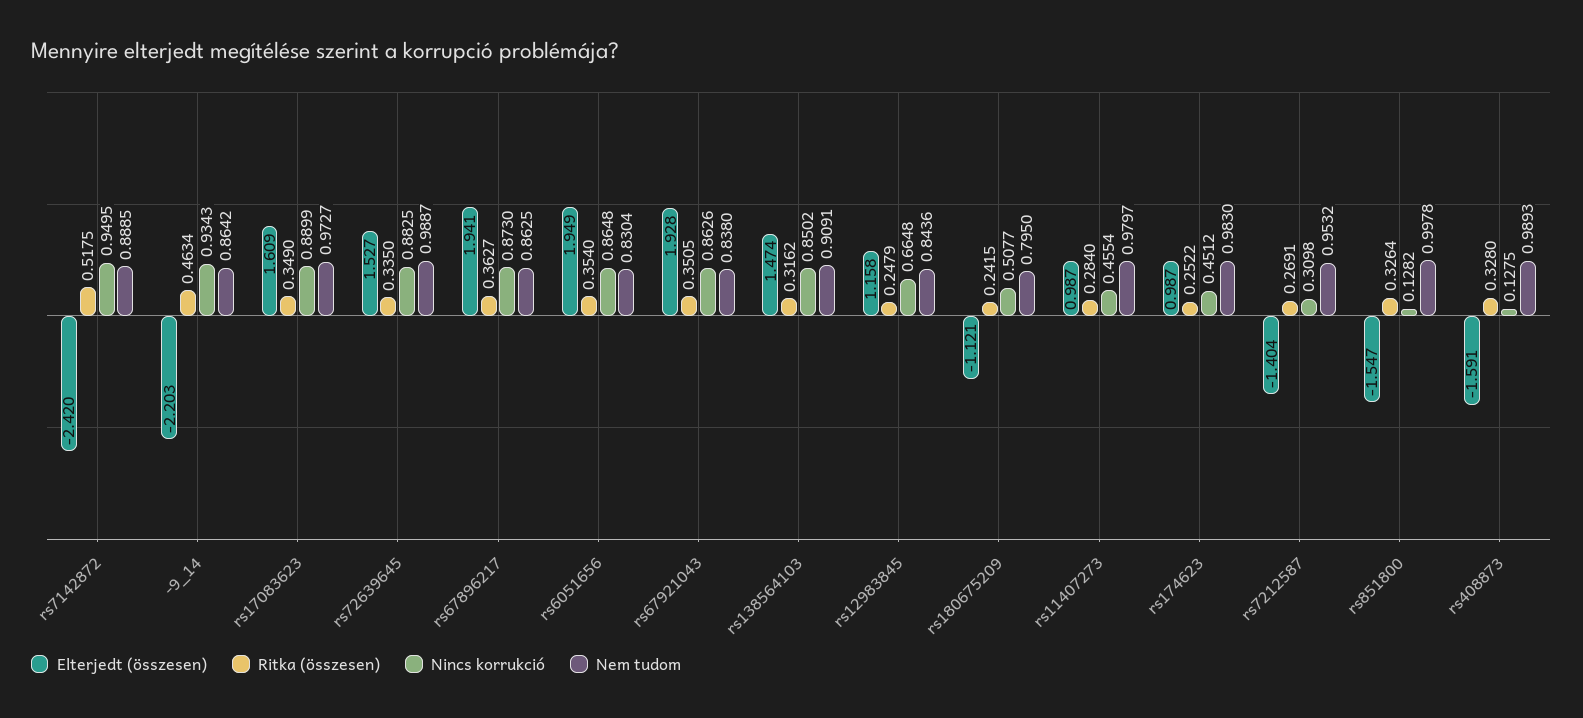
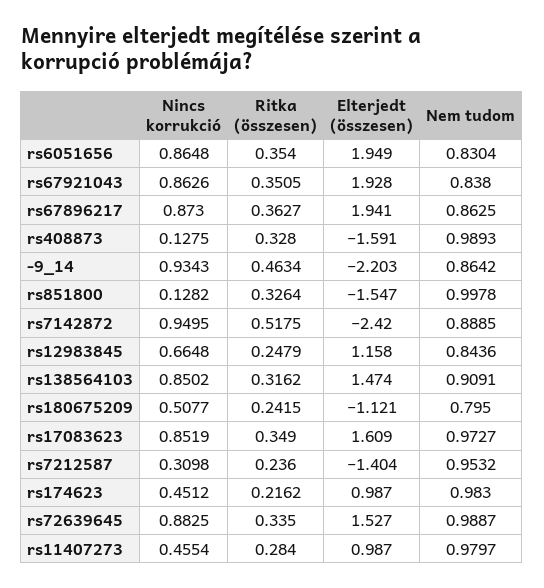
Nincs korrukció, rs17083623: 0.8899 -> 0.8519
Ritka (összesen), rs174623: 0.2522 -> 0.2162
Ritka (összesen), rs7212587: 0.2691 -> 0.236

